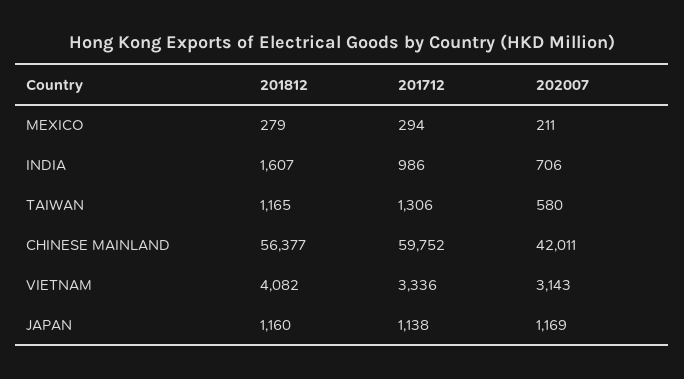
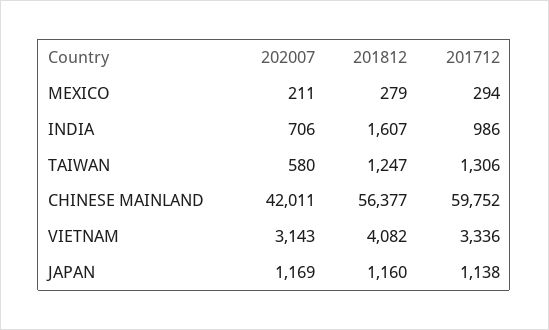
201812, TAIWAN: 1165 -> 1247

